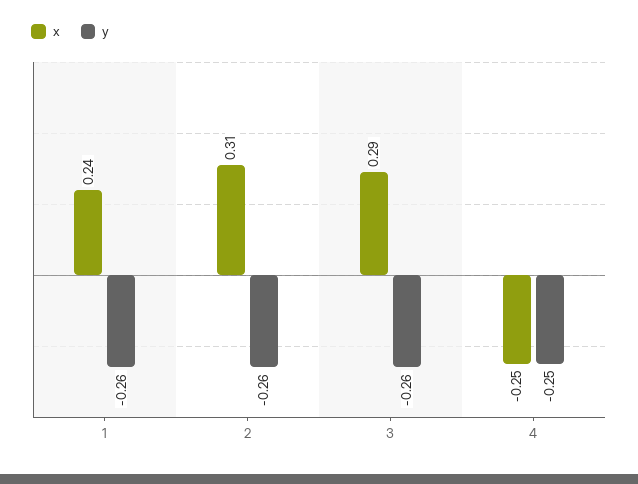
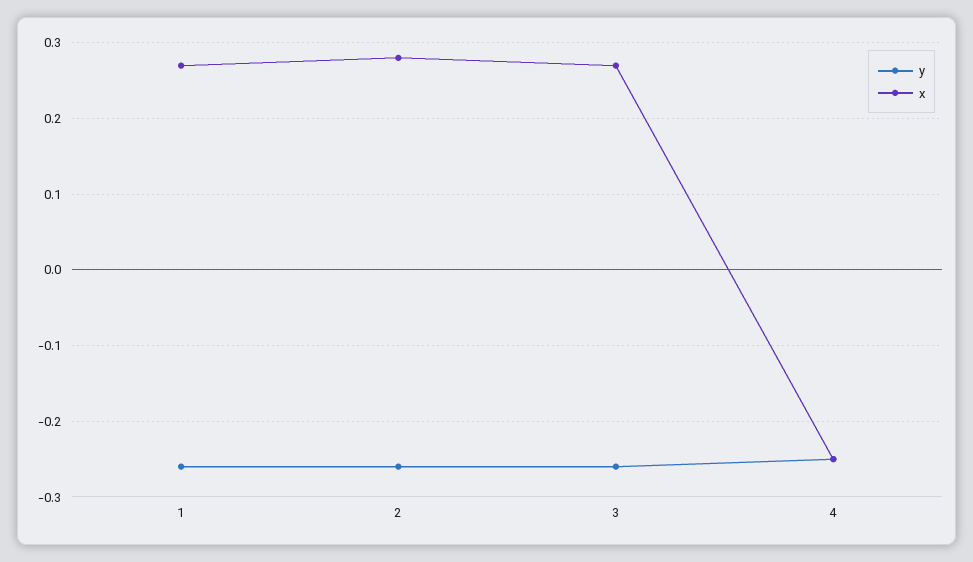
x, 1: 0.24 -> 0.27
x, 2: 0.31 -> 0.28
x, 3: 0.29 -> 0.27

